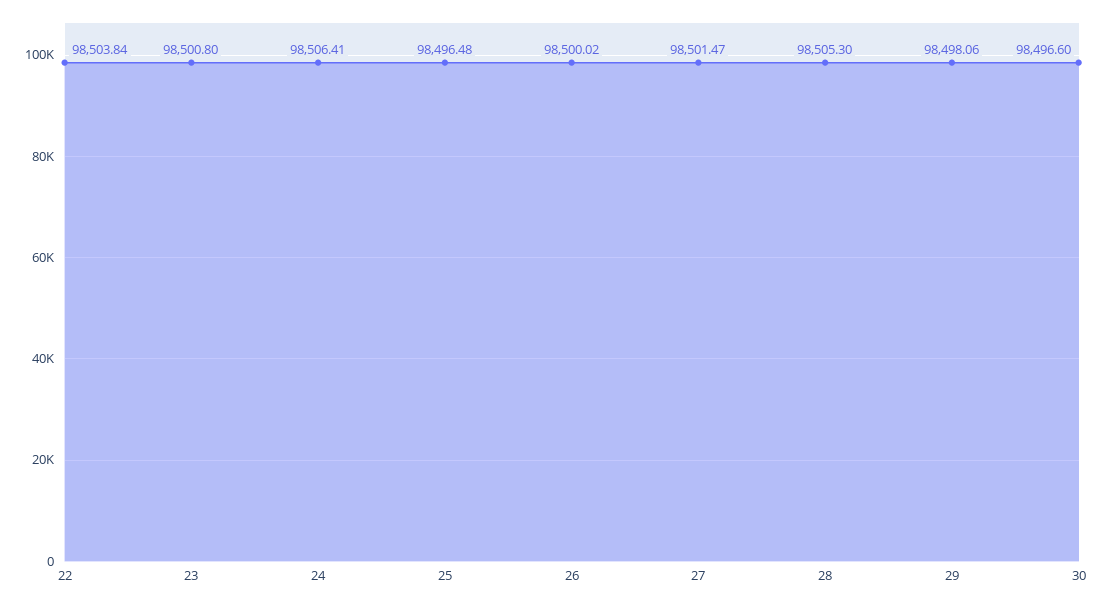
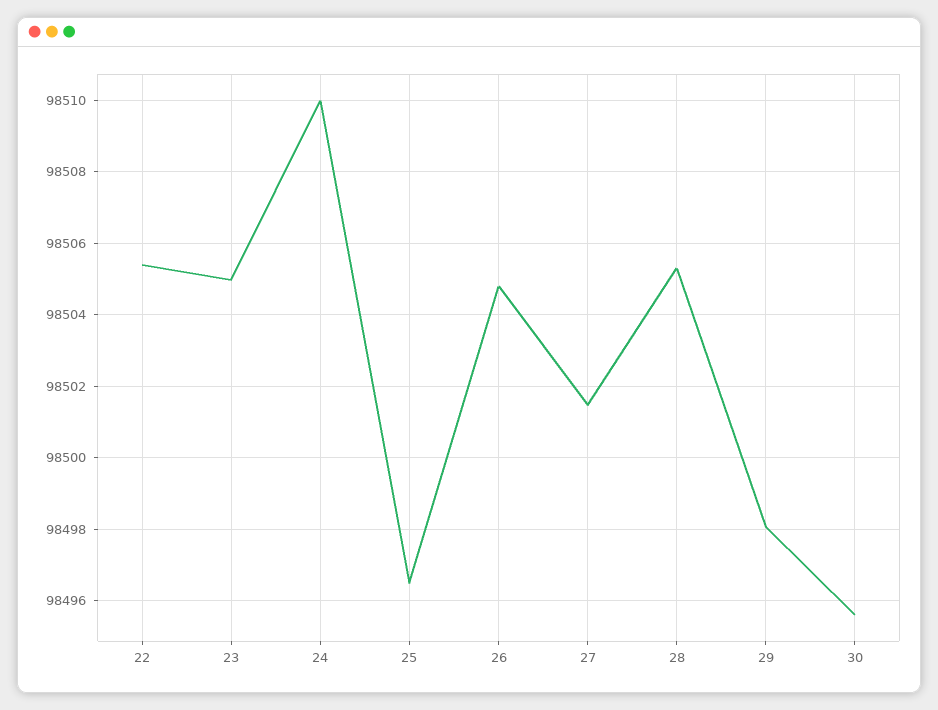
22: 98503.84 -> 98505.4
23: 98500.8 -> 98505
24: 98506.41 -> 98510
26: 98500.02 -> 98504.8
30: 98496.6 -> 98495.6

